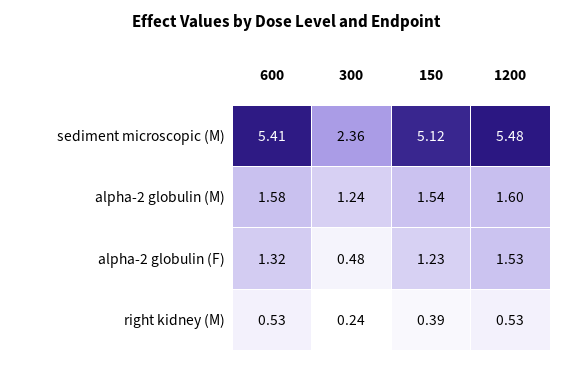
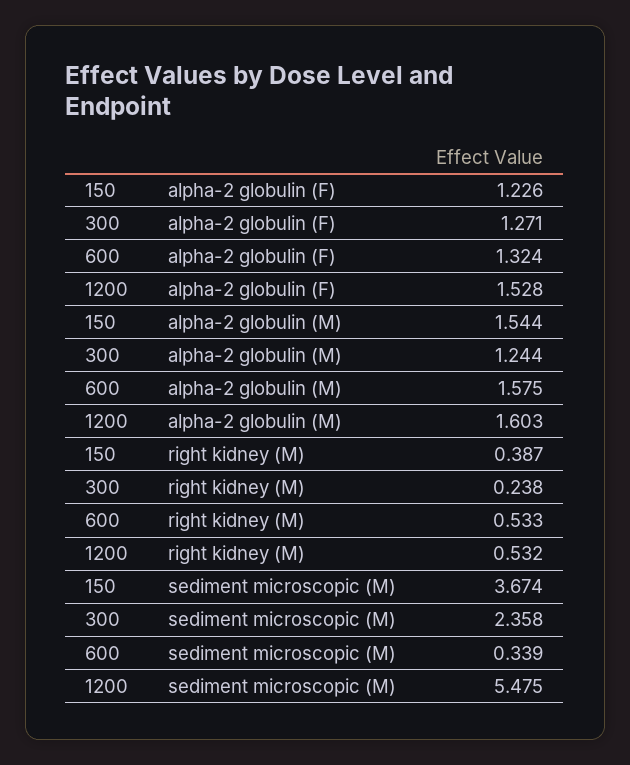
600, sediment microscopic (M): 5.41 -> 0.339
150, sediment microscopic (M): 5.12 -> 3.674
300, alpha-2 globulin (F): 0.48 -> 1.271

